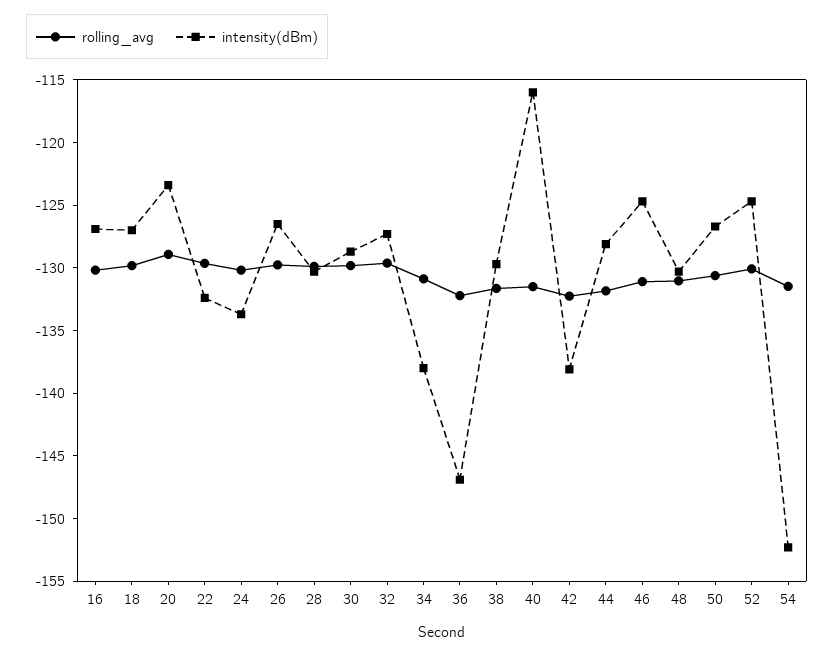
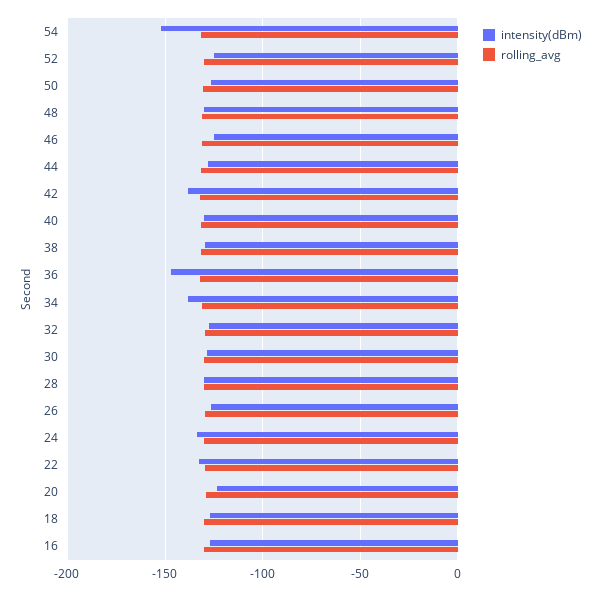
intensity(dBm), 40: -116 -> -130

